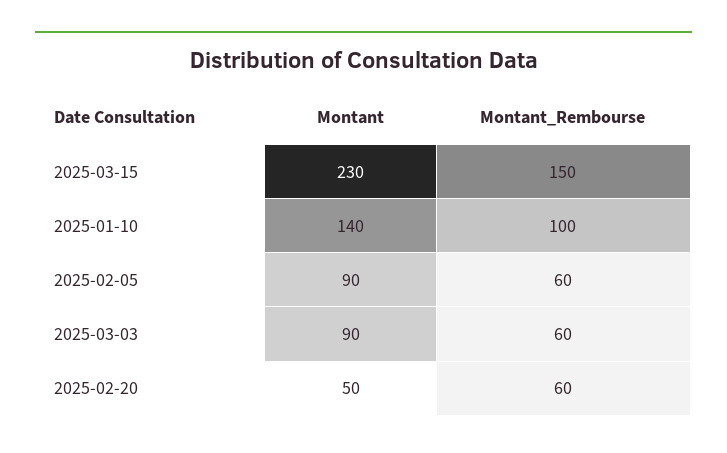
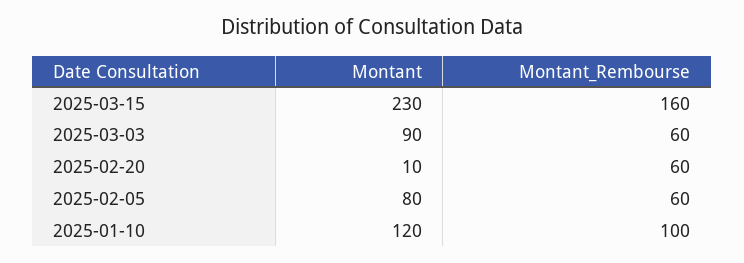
Montant_Rembourse, 2025-03-15: 150 -> 160
Montant, 2025-01-10: 140 -> 120
Montant, 2025-02-05: 90 -> 80
Montant, 2025-02-20: 50 -> 10

